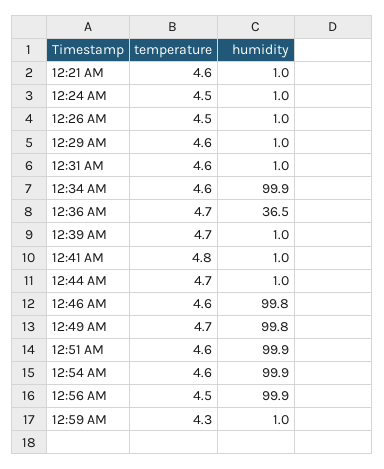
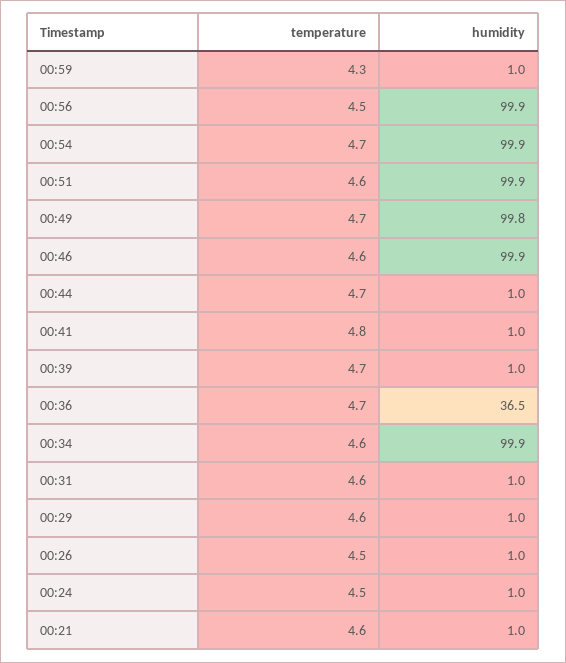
humidity, 12:46 AM: 99.8 -> 99.9
temperature, 12:54 AM: 4.6 -> 4.7

